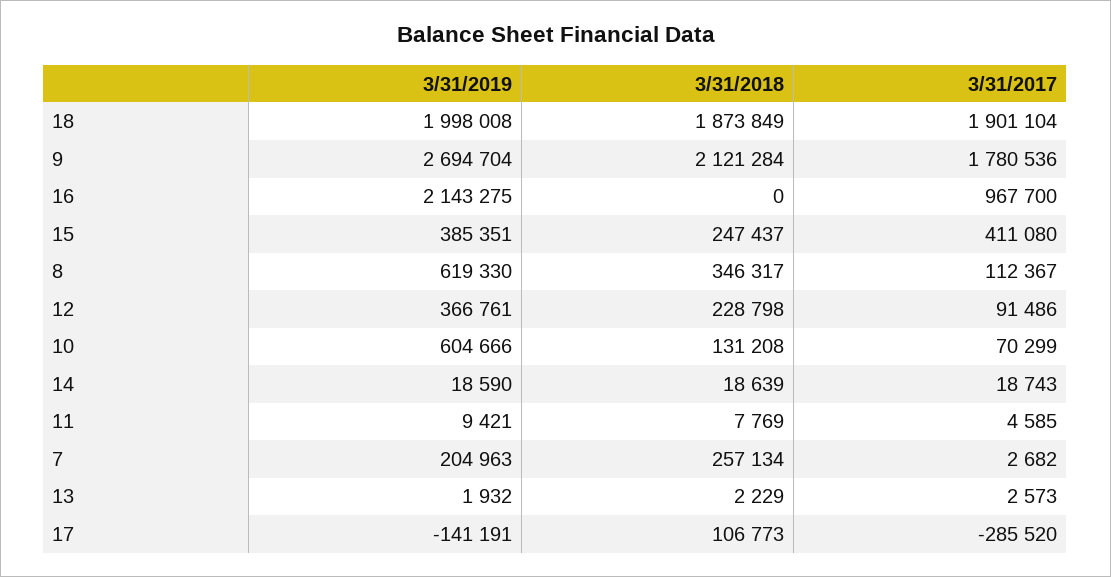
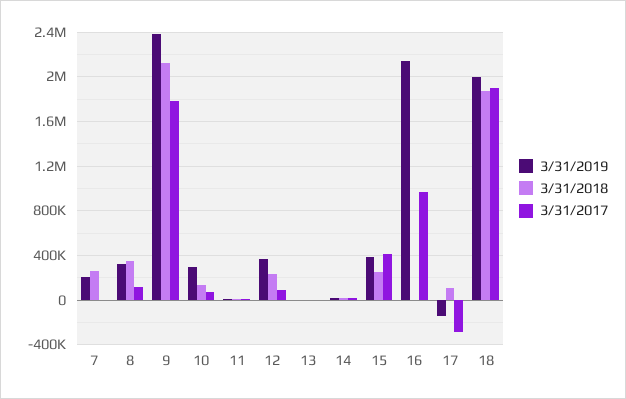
3/31/2019, 9: 2694704 -> 2400000
3/31/2019, 8: 619330 -> 300000
3/31/2019, 10: 604666 -> 300000

